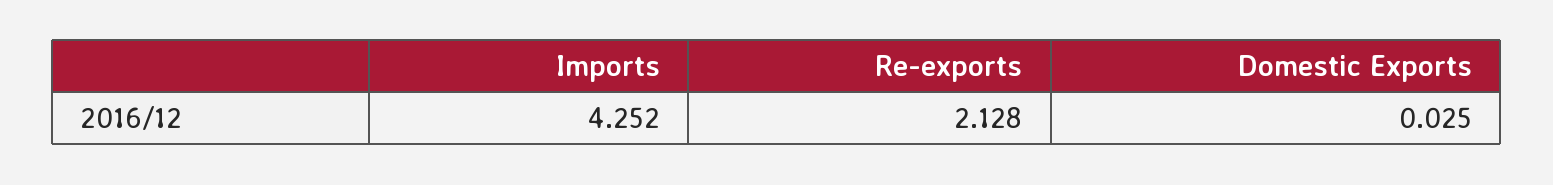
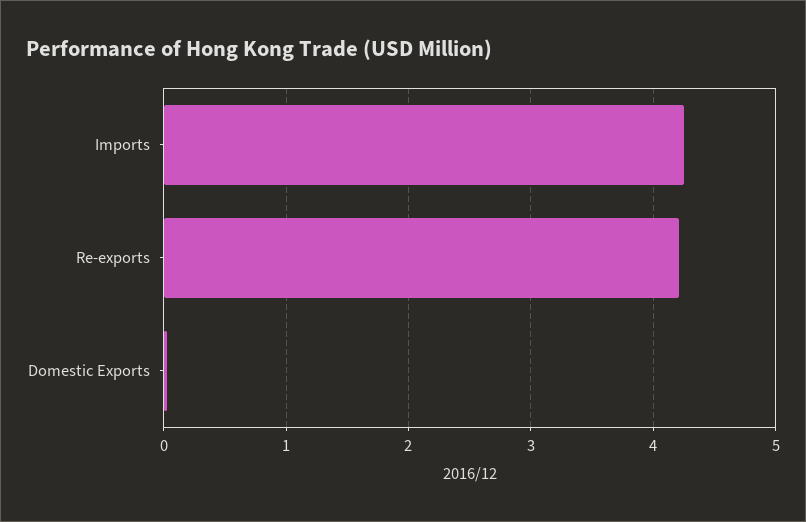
Re-exports: 2.128 -> 4.2

